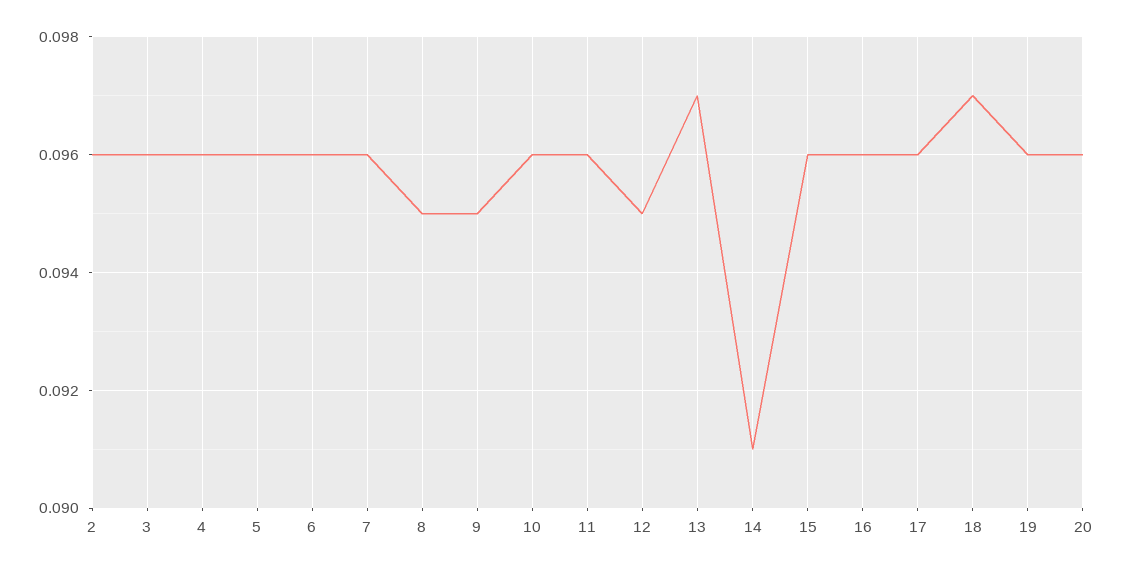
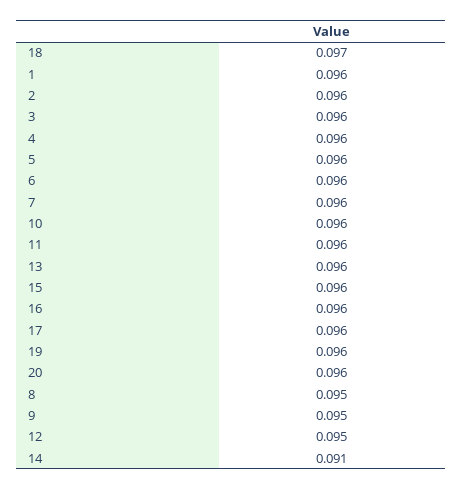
13: 0.097 -> 0.096
1: none -> 0.096

